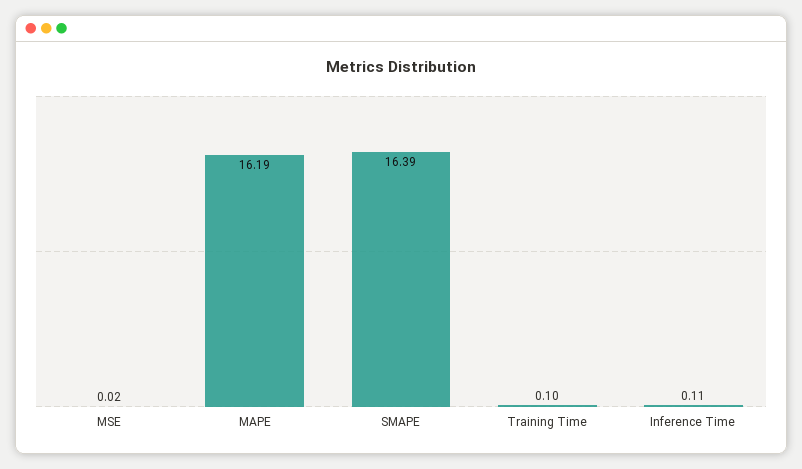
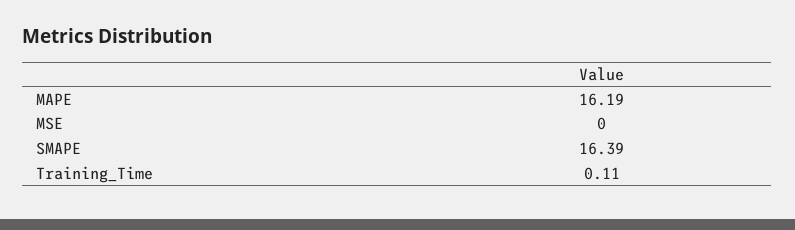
MSE: 0.02 -> 0
Training Time: 0.1 -> 0.11
Inference Time: 0.11 -> none

